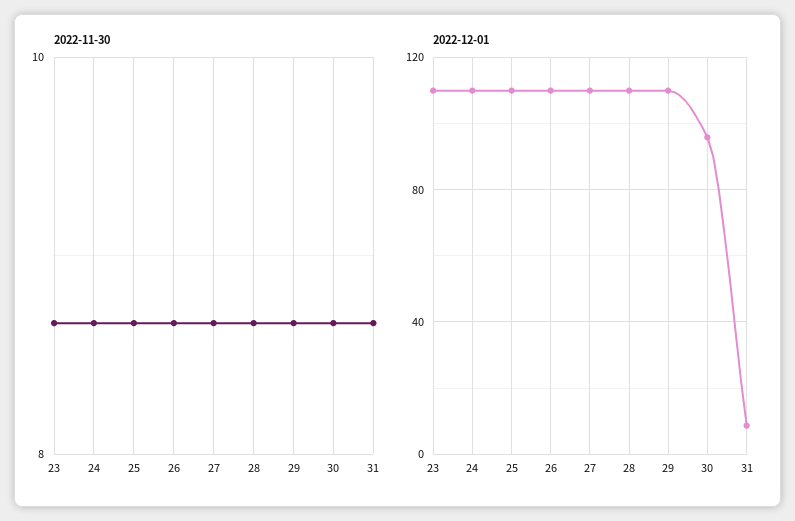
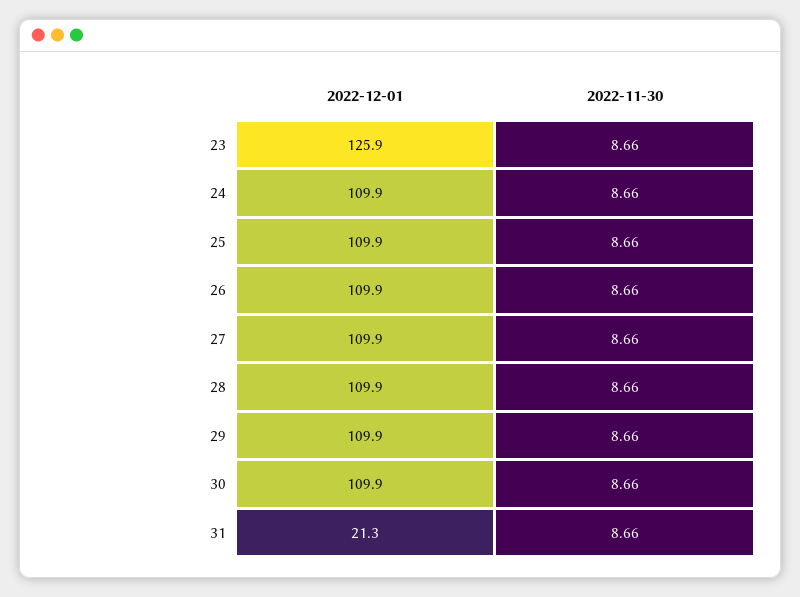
2022-12-01, 23: 110 -> 125.9
2022-12-01, 30: 95 -> 109.9
2022-12-01, 31: 10 -> 21.3

